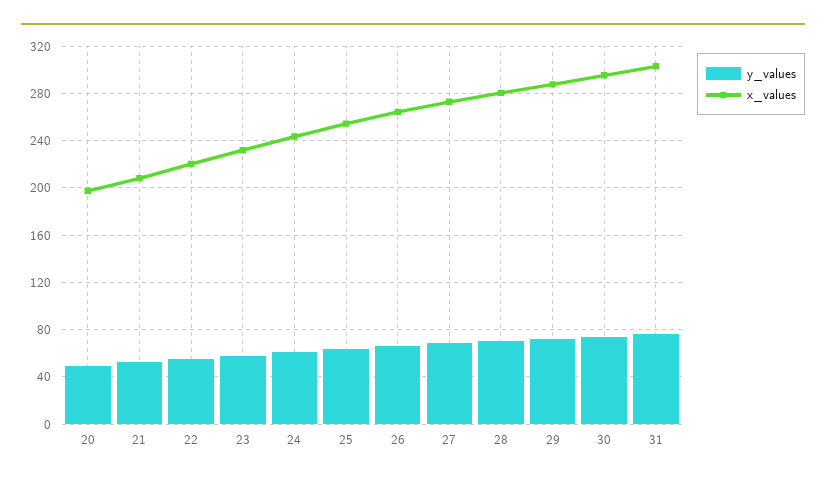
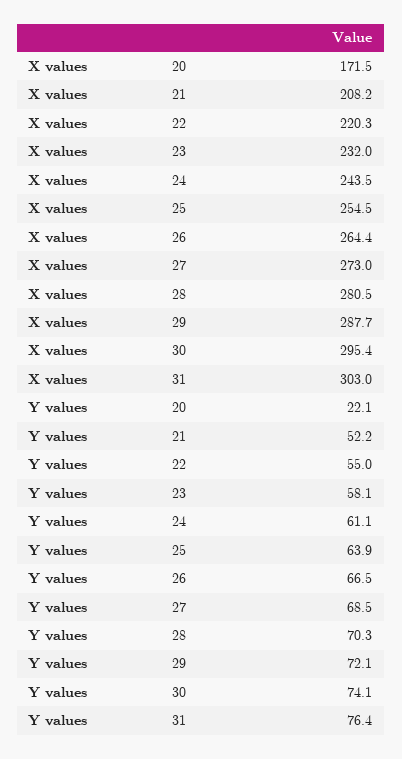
y_values, 20: 50 -> 22.1
x_values, 20: 200 -> 171.5

